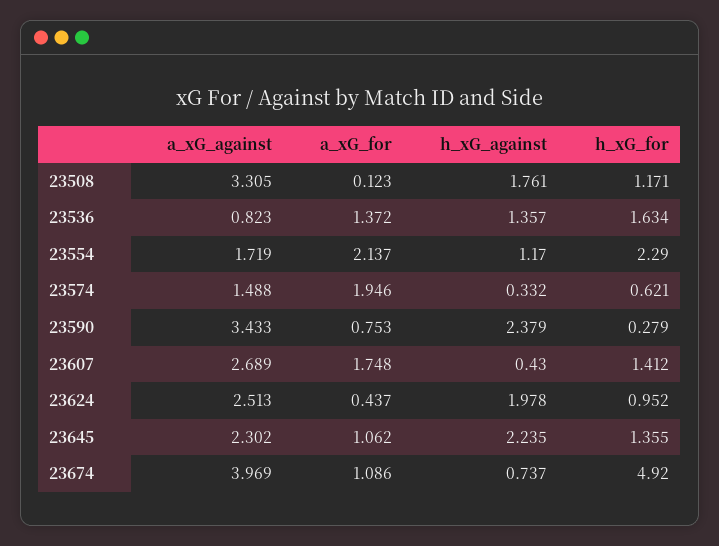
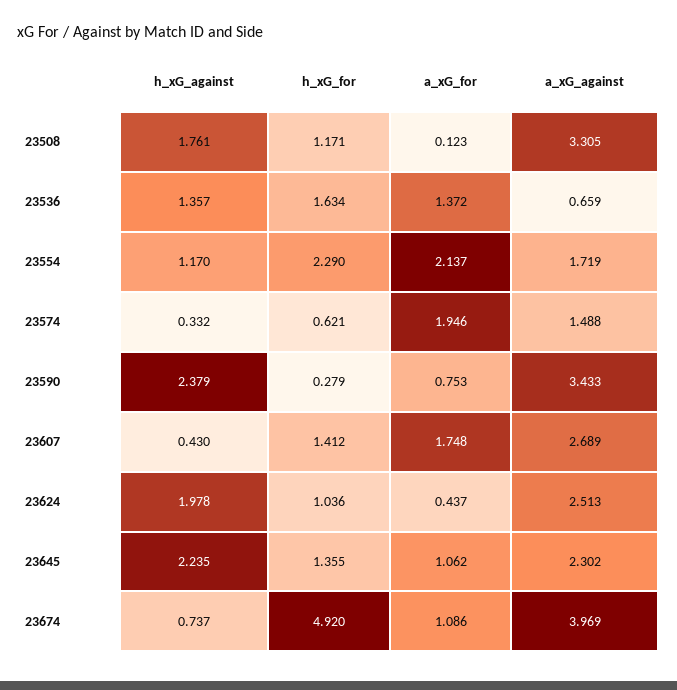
a_xG_against, 23536: 0.823 -> 0.659
h_xG_for, 23624: 0.952 -> 1.036

